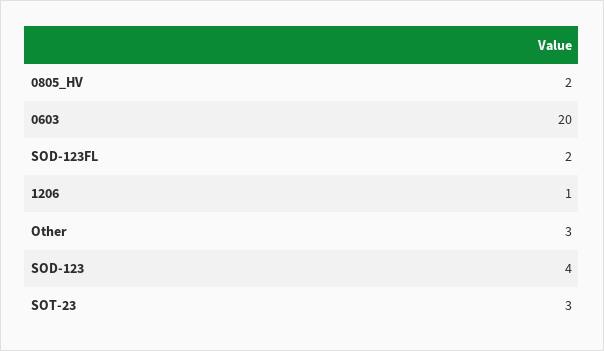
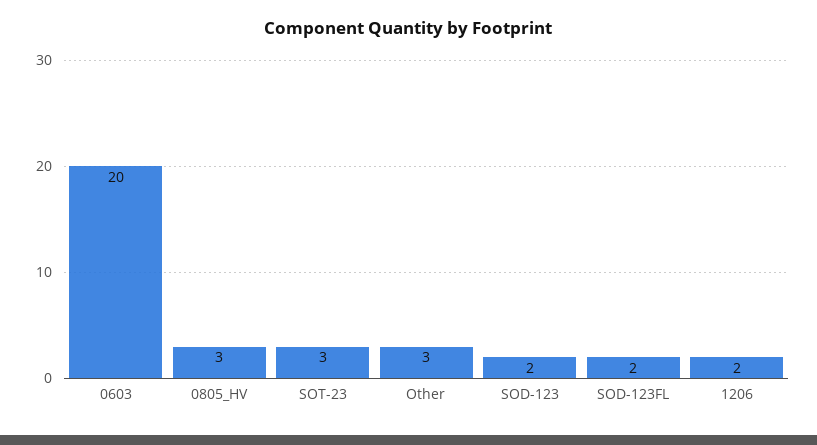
0805_HV: 2 -> 3
1206: 1 -> 2
SOD-123: 4 -> 2

